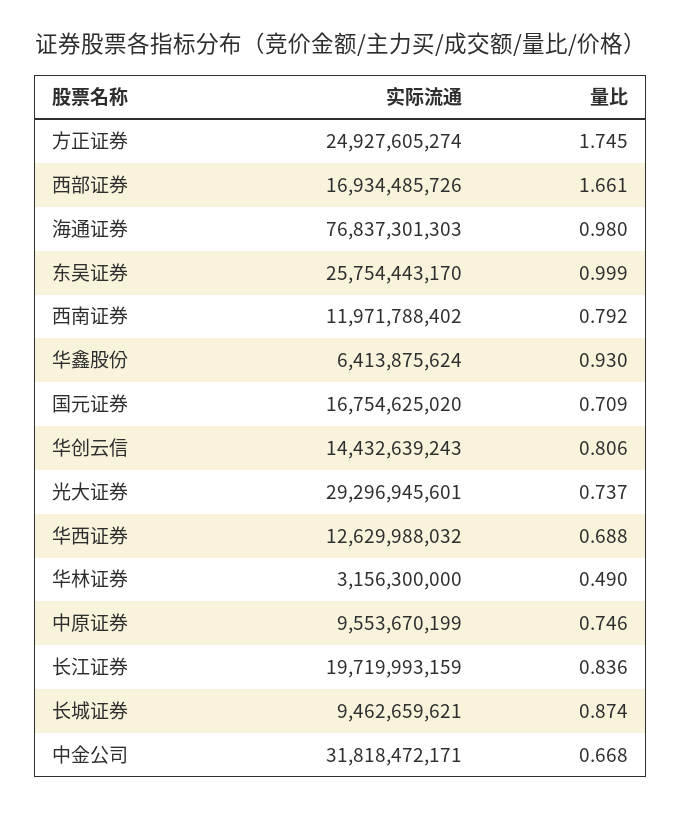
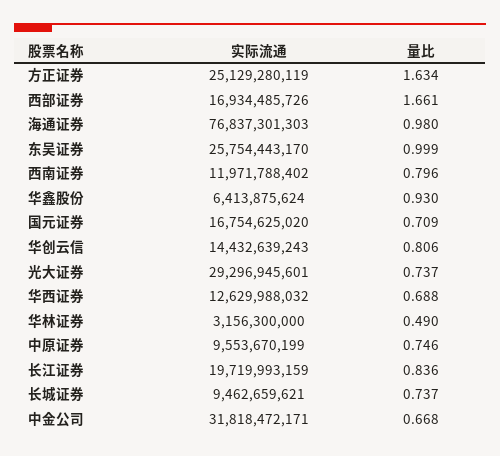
实际流通, 方正证券: 24927605274 -> 25129280119
量比, 方正证券: 1.745 -> 1.634
量比, 西南证券: 0.792 -> 0.796
量比, 长城证券: 0.874 -> 0.737

